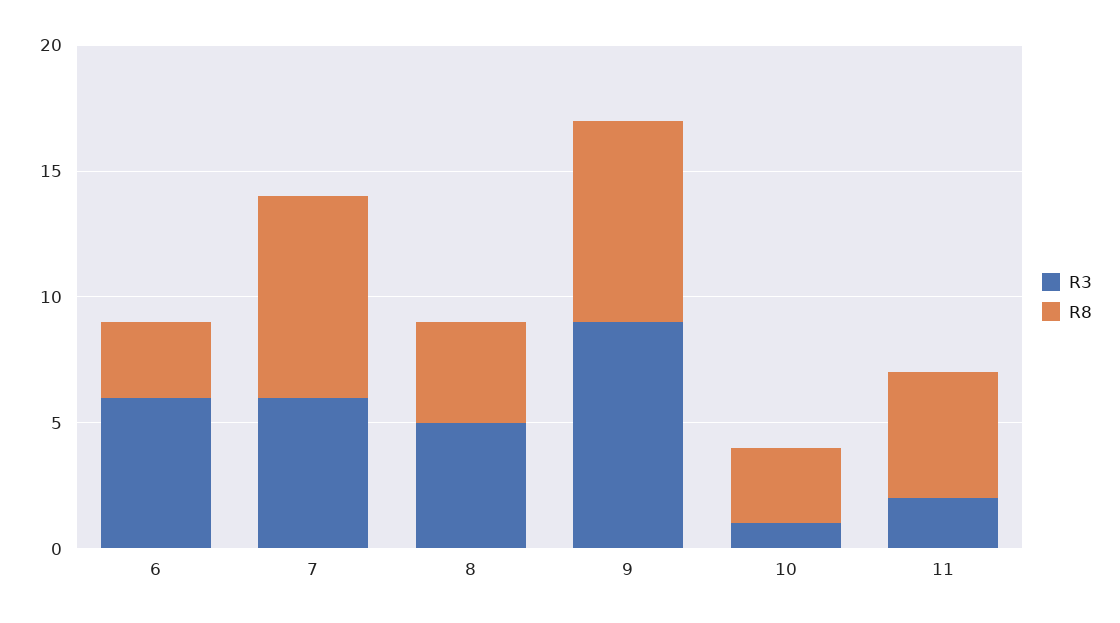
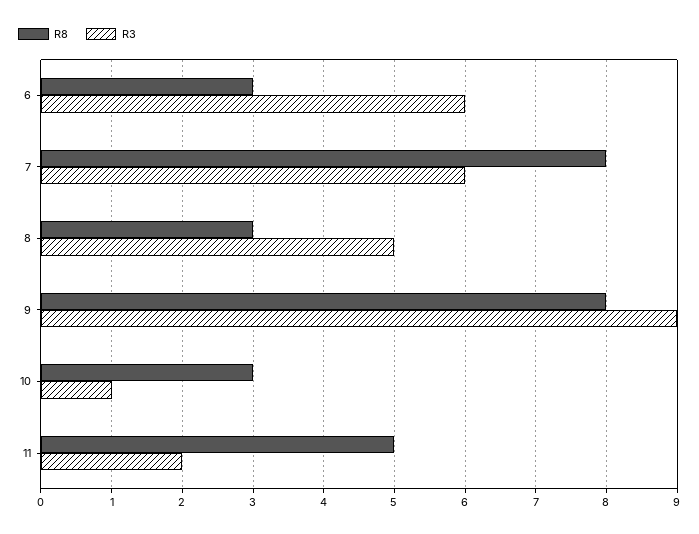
R8, 8: 4 -> 3

